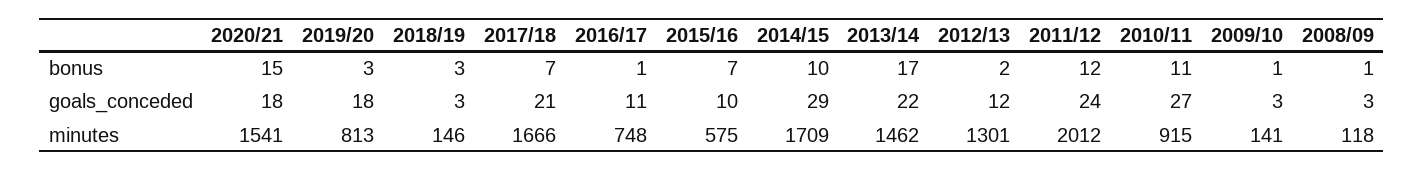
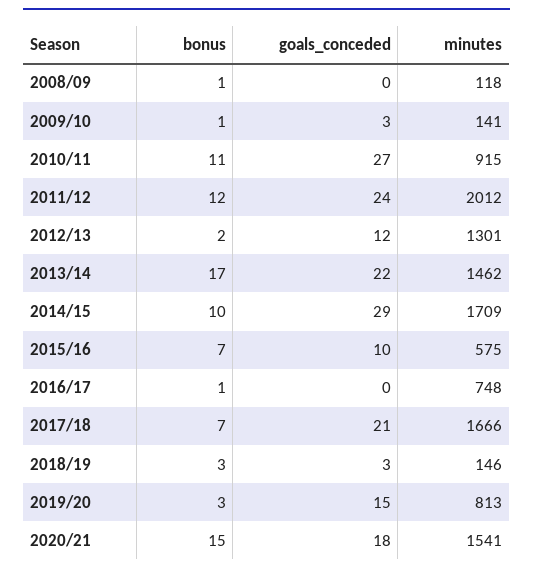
2019/20, goals_conceded: 18 -> 15
2016/17, goals_conceded: 11 -> 0
2008/09, goals_conceded: 3 -> 0

